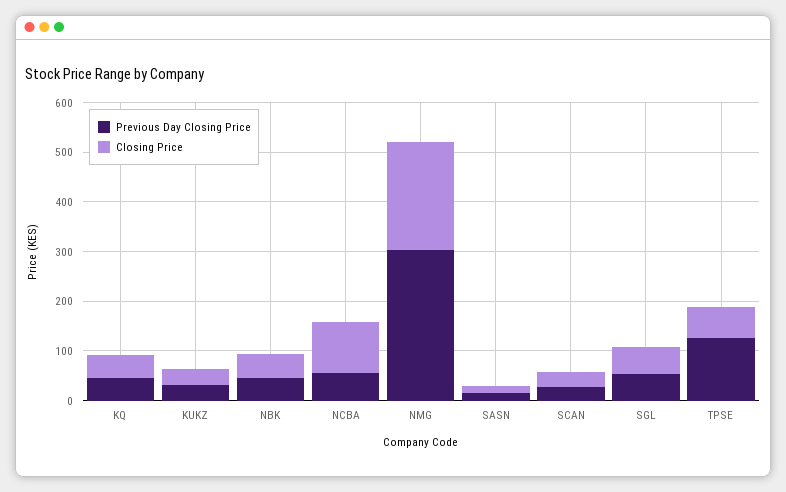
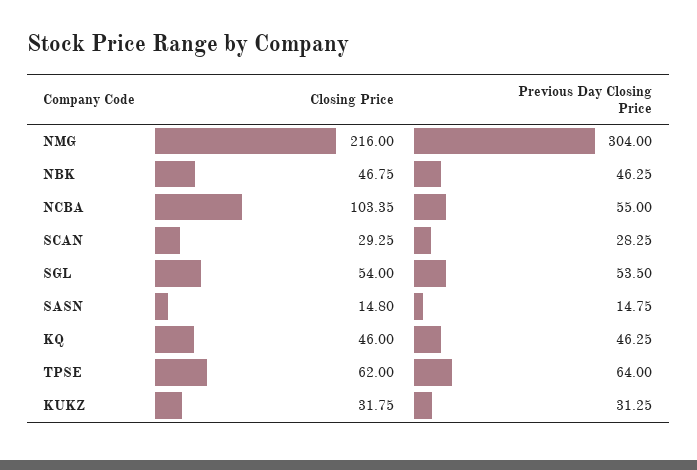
Previous Day Closing Price, TPSE: 120 -> 64

